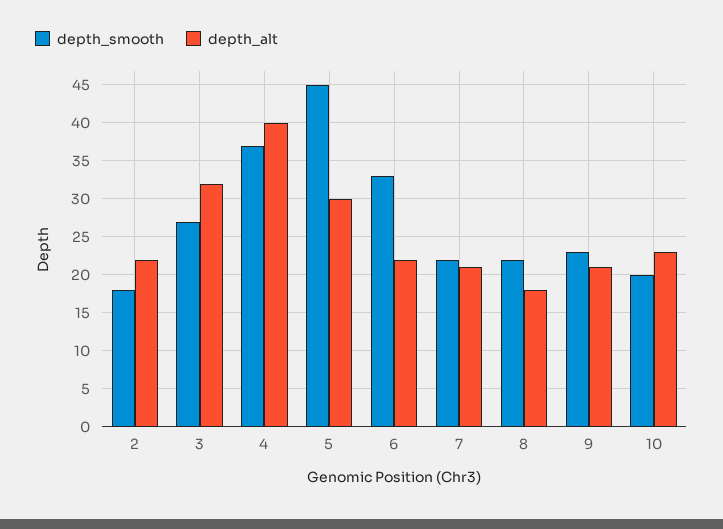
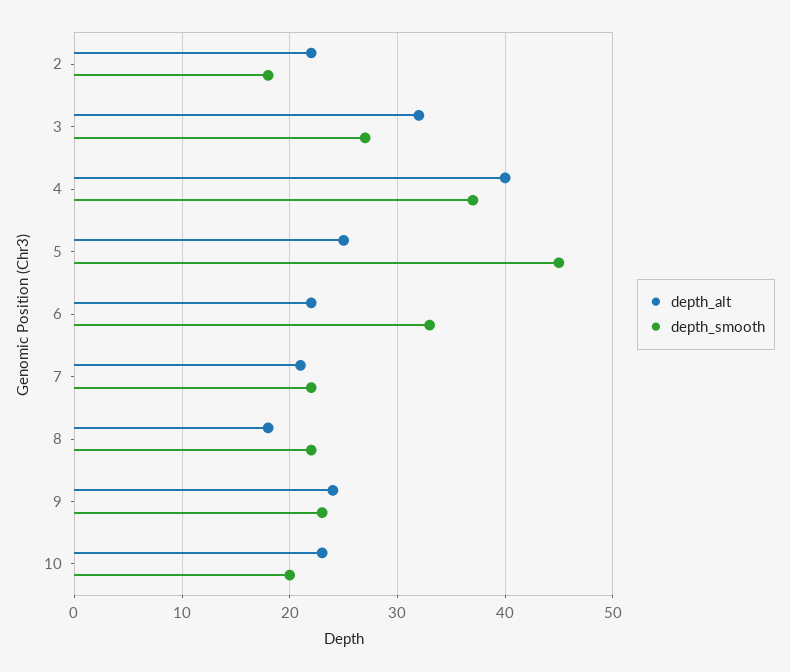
depth_alt, 5: 30 -> 25
depth_alt, 9: 21 -> 24

